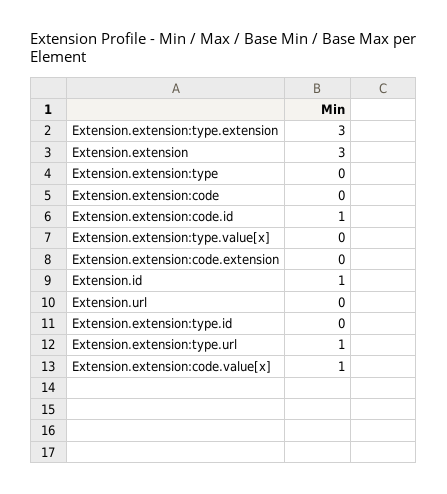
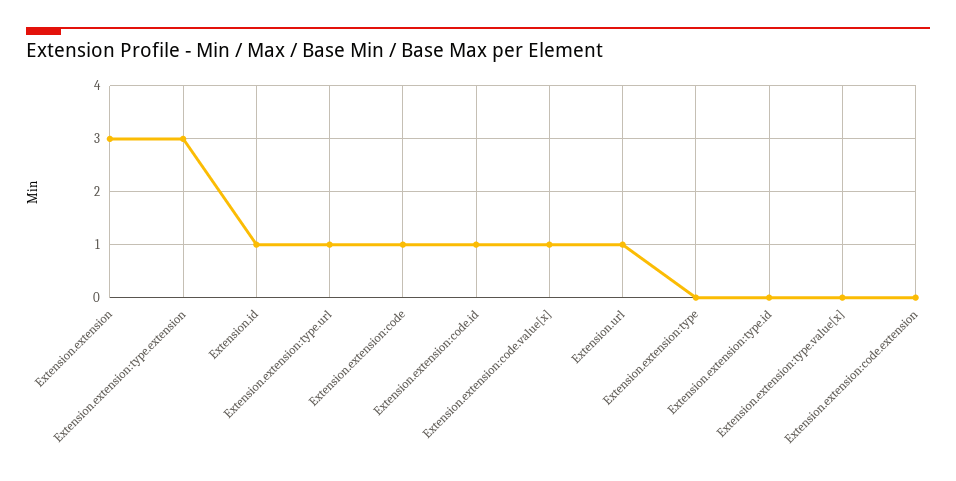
Extension.extension:code: 0 -> 1
Extension.url: 0 -> 1

